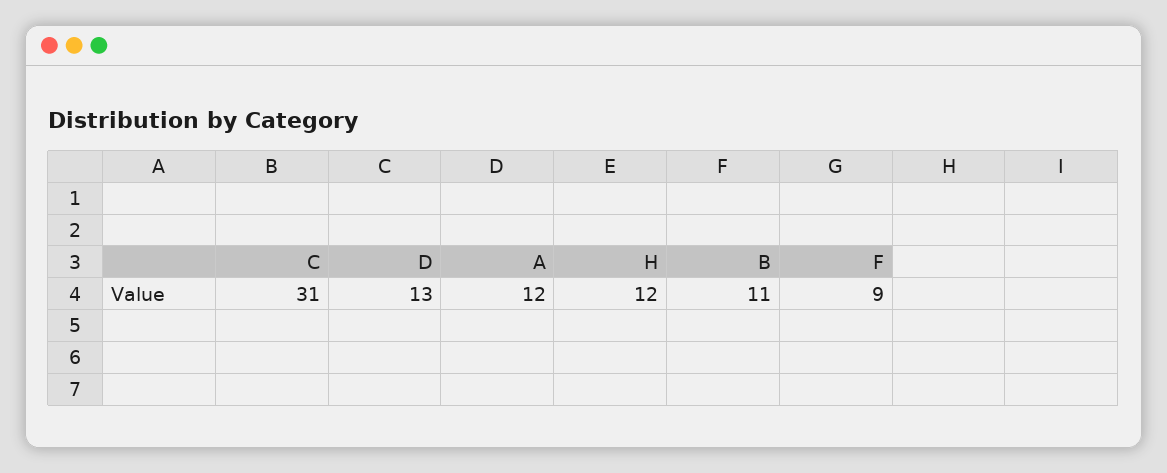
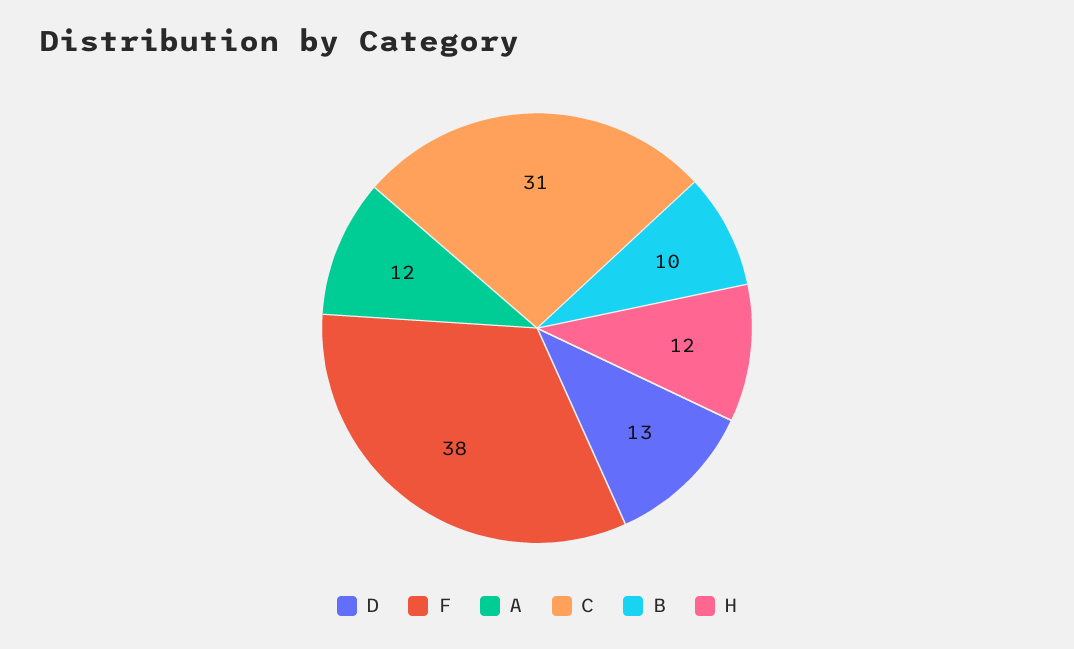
B: 11 -> 10
F: 9 -> 38

